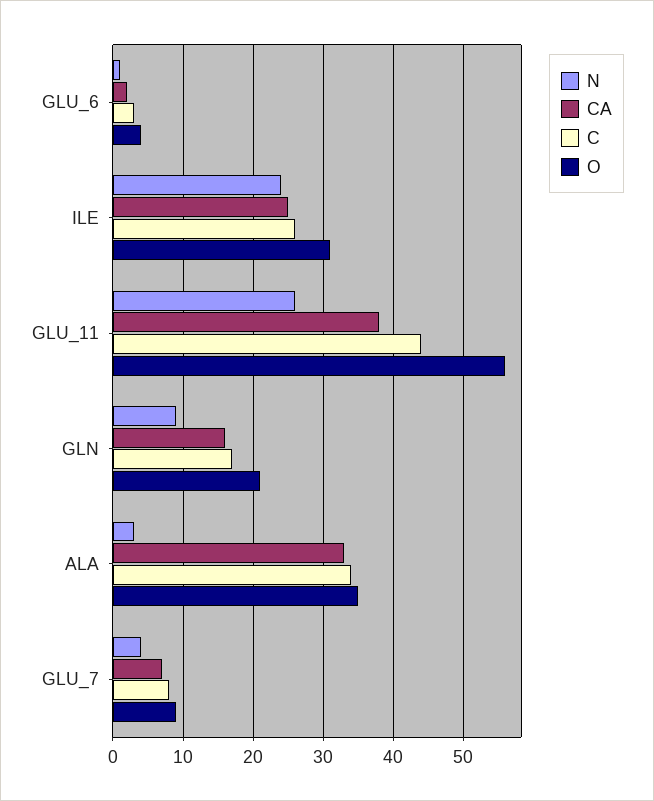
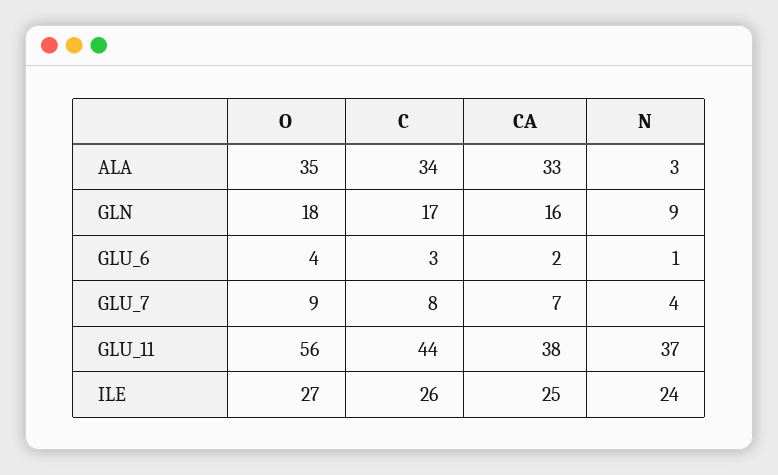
O, ILE: 31 -> 27
N, GLU_11: 26 -> 37
O, GLN: 21 -> 18

